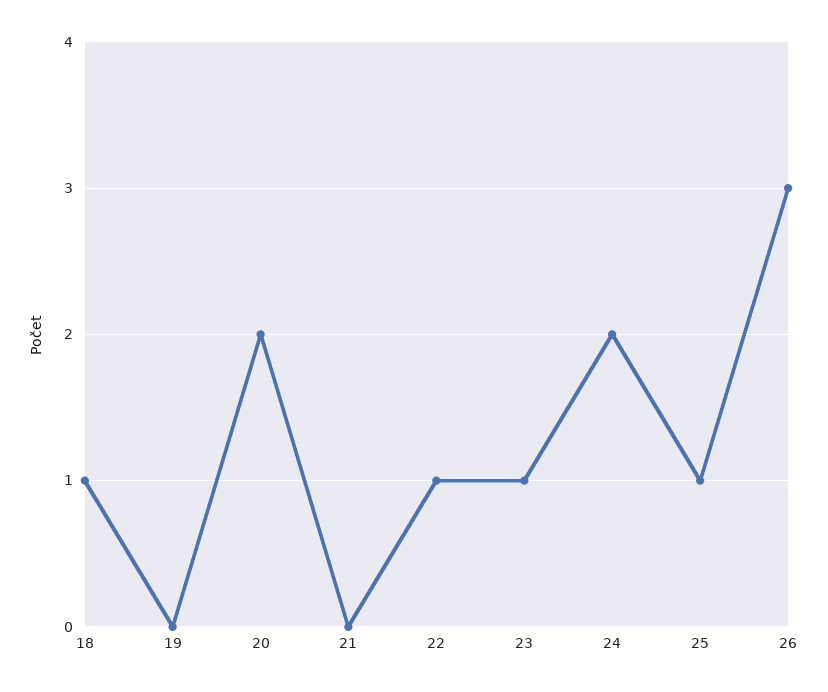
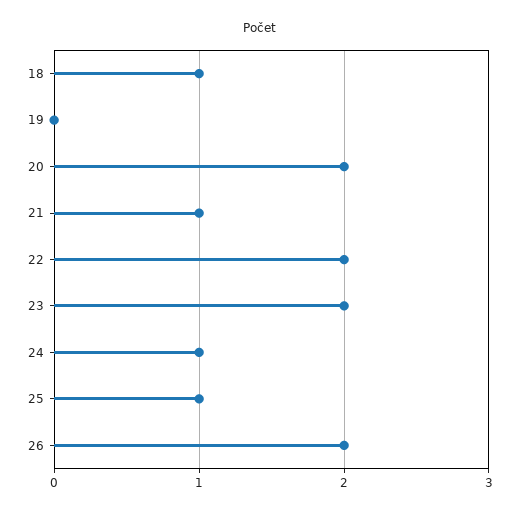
21: 0 -> 1
22: 1 -> 2
23: 1 -> 2
24: 2 -> 1
26: 3 -> 2

